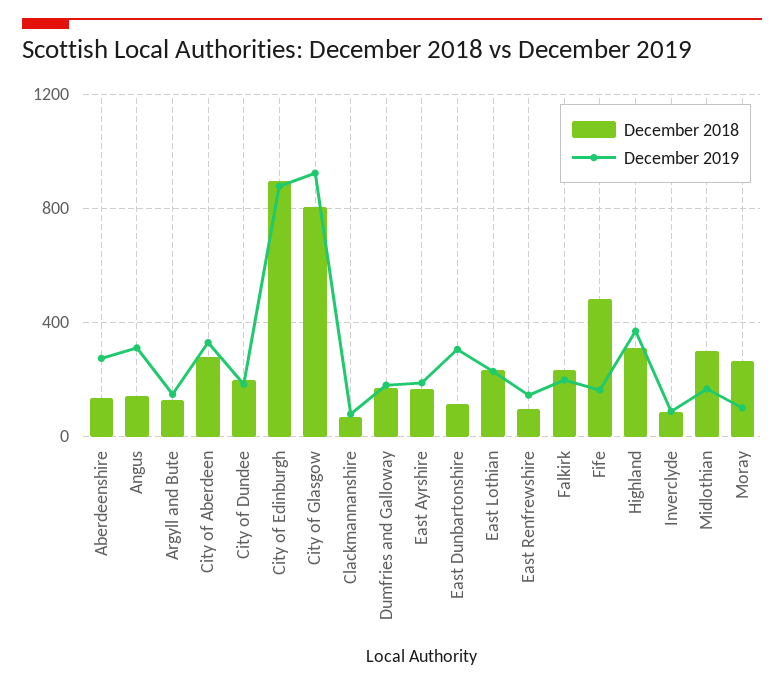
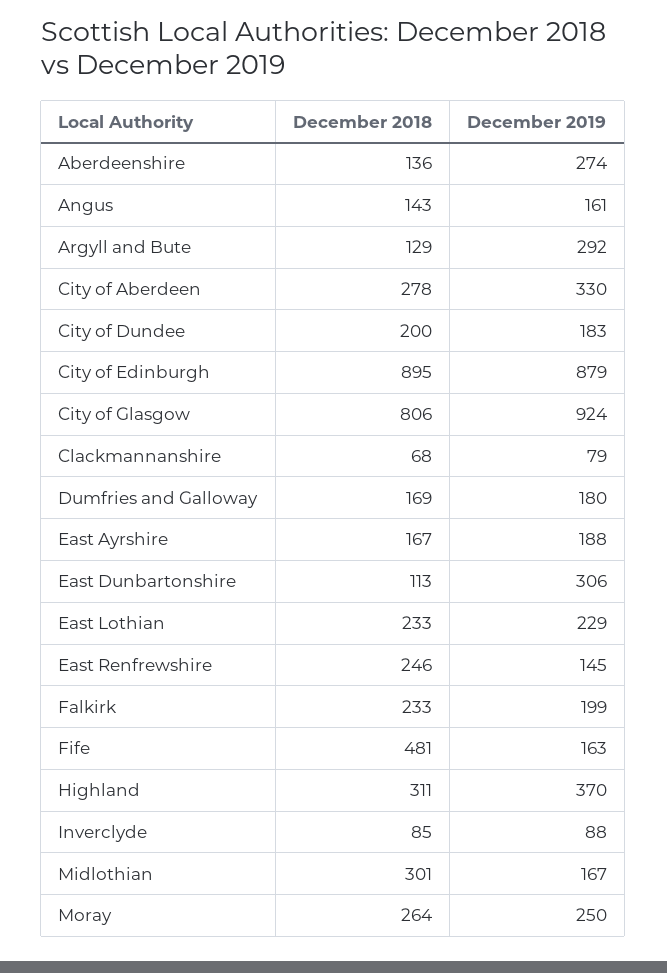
December 2019, Angus: 300 -> 161
December 2019, Argyll and Bute: 150 -> 292
December 2018, East Renfrewshire: 100 -> 246
December 2019, Moray: 100 -> 250

